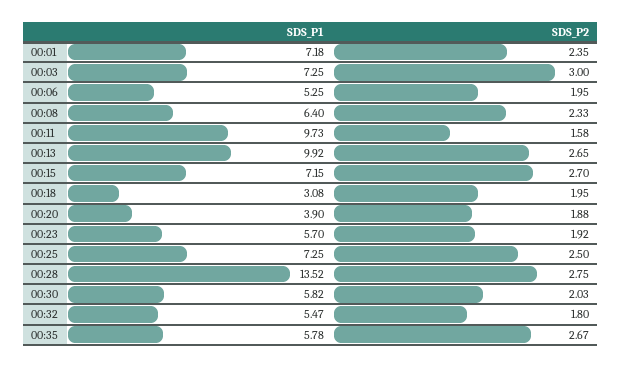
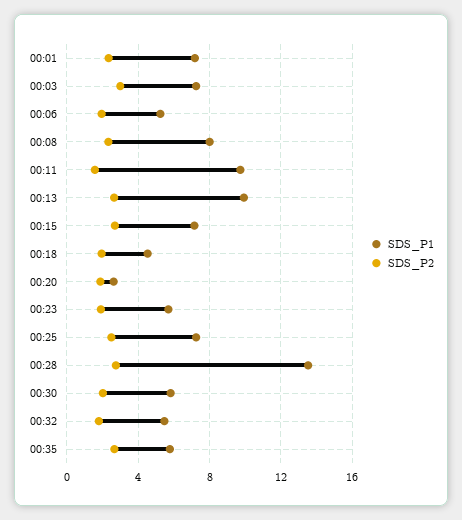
SDS_P1, 00:08: 6.4 -> 8
SDS_P1, 00:18: 3.08 -> 4.5
SDS_P1, 00:20: 3.9 -> 2.5

